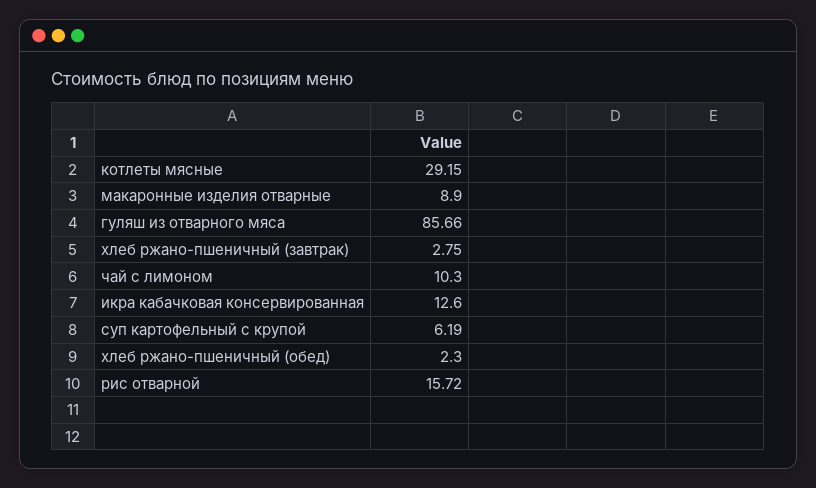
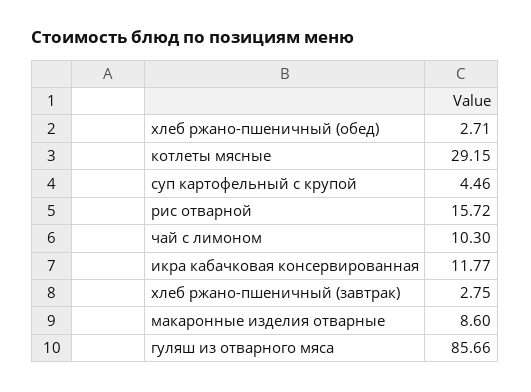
макаронные изделия отварные: 8.9 -> 8.6
икра кабачковая консервированная: 12.6 -> 11.77
суп картофельный с крупой: 6.19 -> 4.46
хлеб ржано-пшеничный (обед): 2.3 -> 2.71

